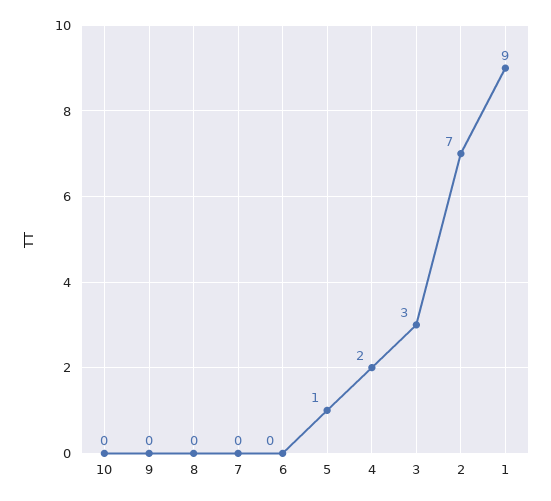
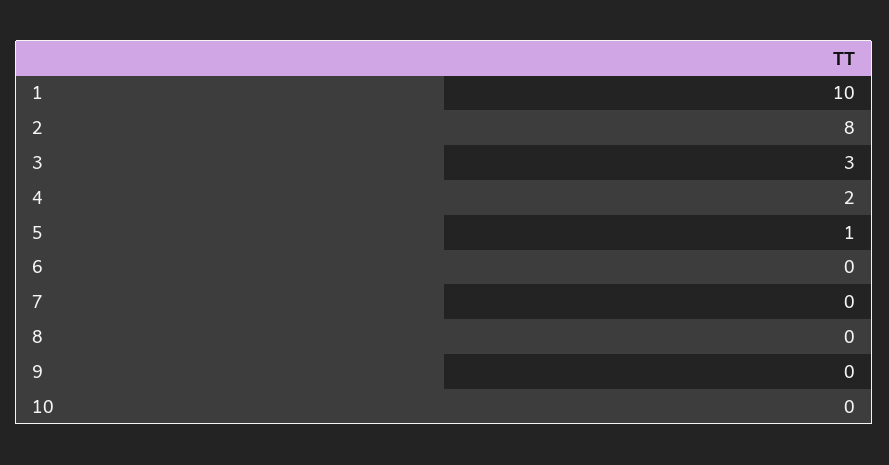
2: 7 -> 8
1: 9 -> 10

